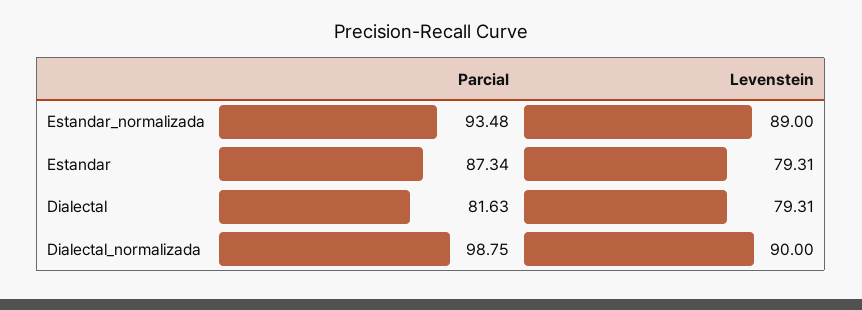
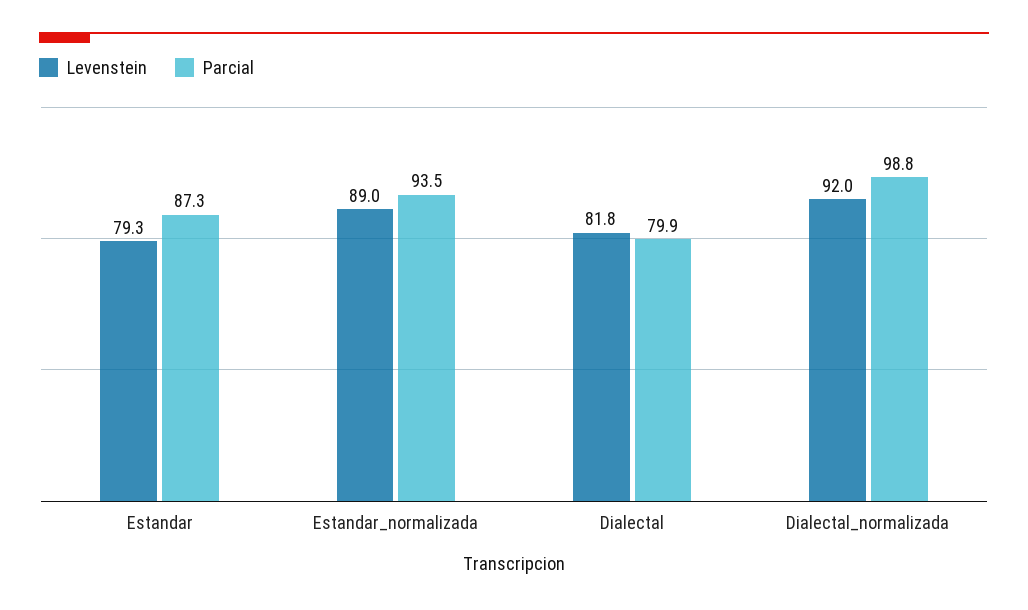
Parcial, Dialectal: 81.63 -> 79.9
Levenstein, Dialectal: 79.31 -> 81.8
Levenstein, Dialectal_normalizada: 90 -> 92

